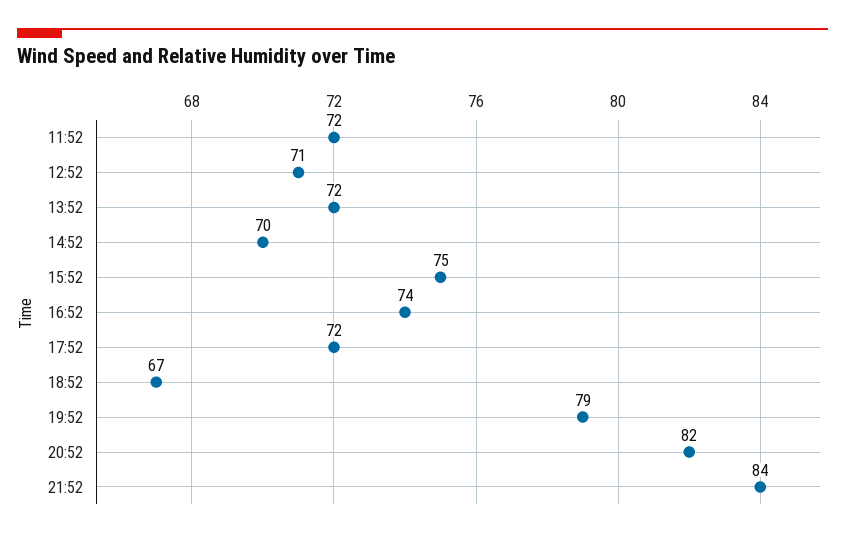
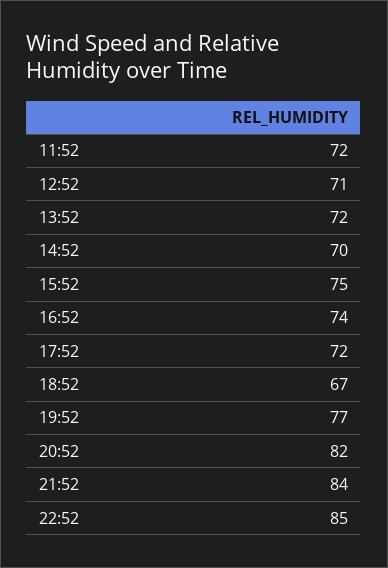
19:52: 79 -> 77
22:52: none -> 85

